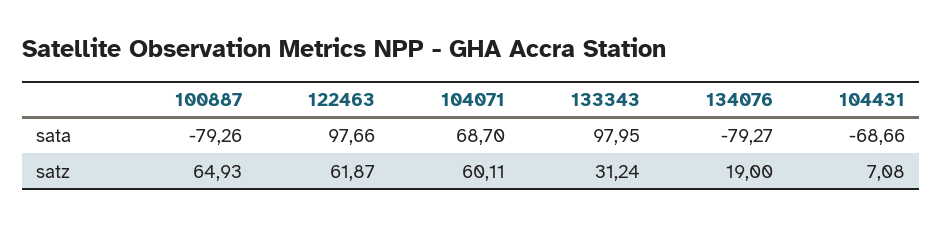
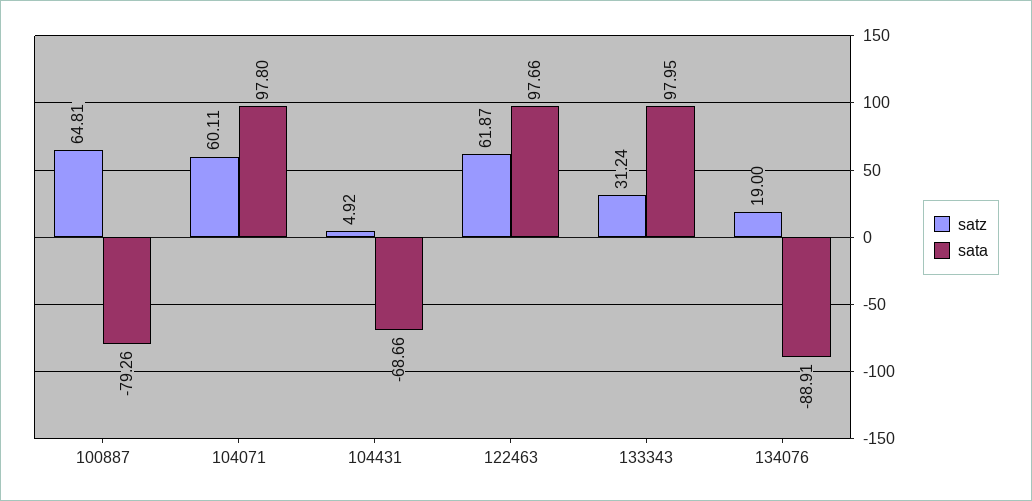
sata, 104071: 68.7 -> 97.8
sata, 134076: -79.27 -> -88.91
satz, 100887: 64.93 -> 64.81
satz, 104431: 7.08 -> 4.92

